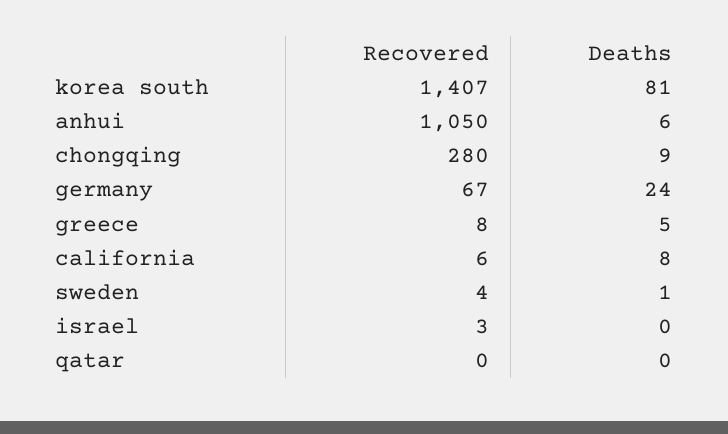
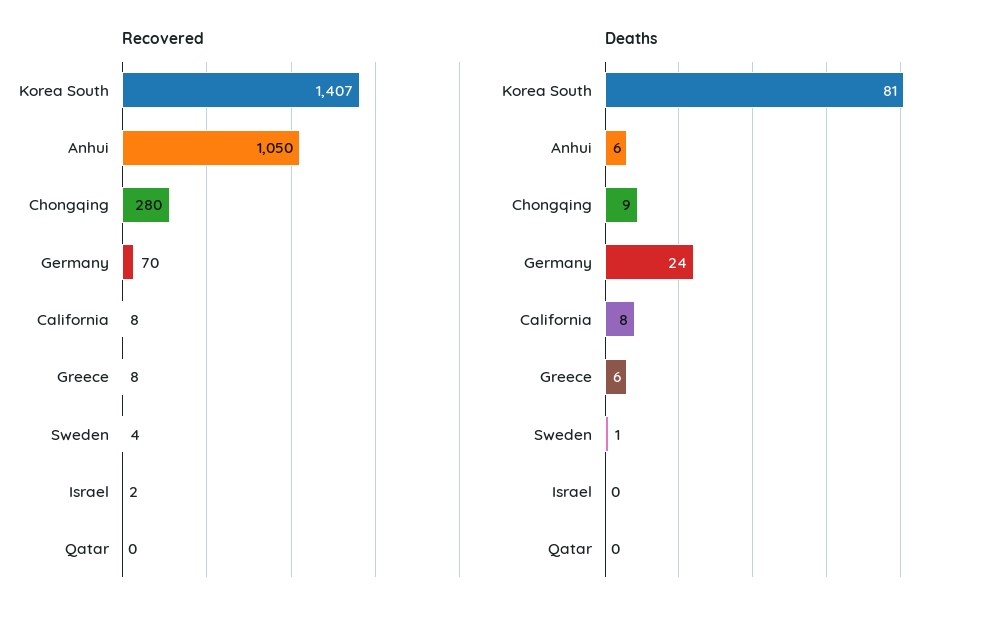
Recovered, germany: 67 -> 70
Deaths, greece: 5 -> 6
Recovered, california: 6 -> 8
Recovered, israel: 3 -> 2

